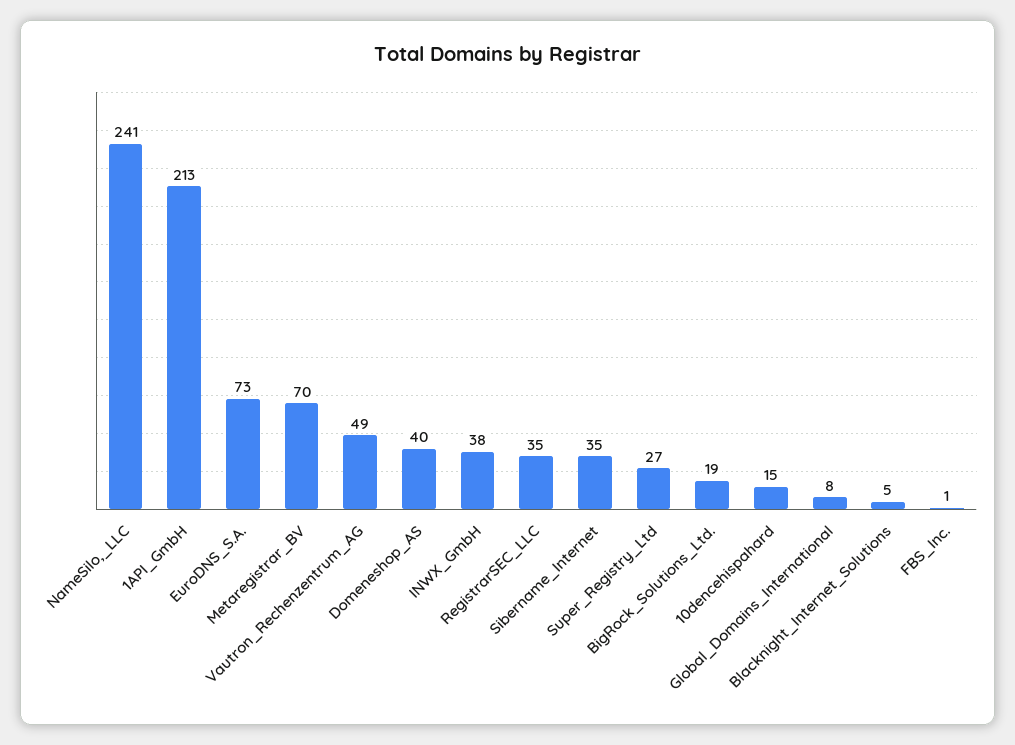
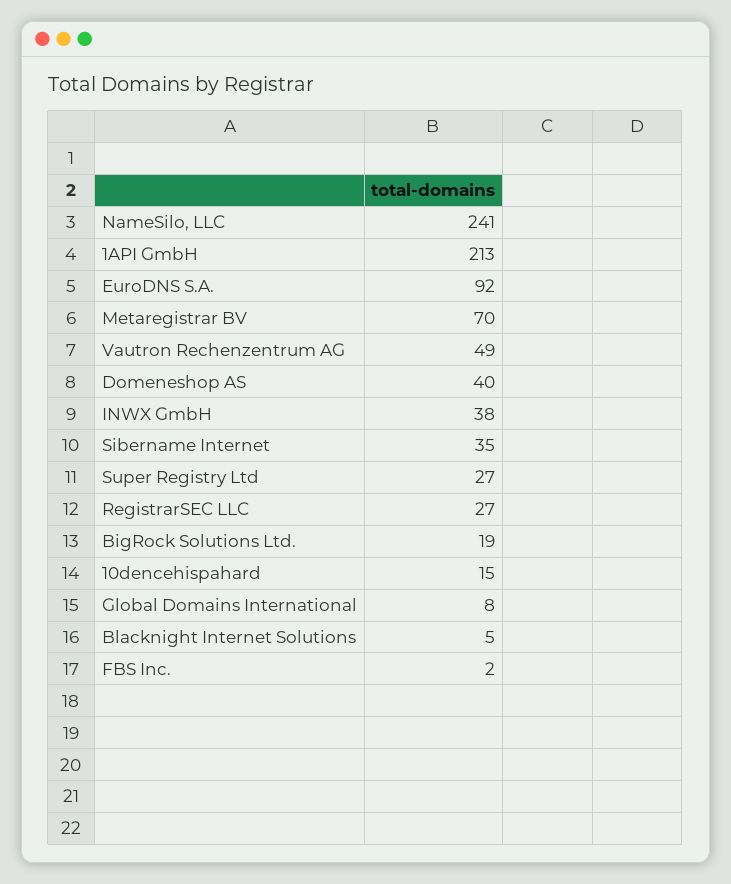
EuroDNS_S.A.: 73 -> 92
RegistrarSEC_LLC: 35 -> 27
FBS_Inc.: 1 -> 2

